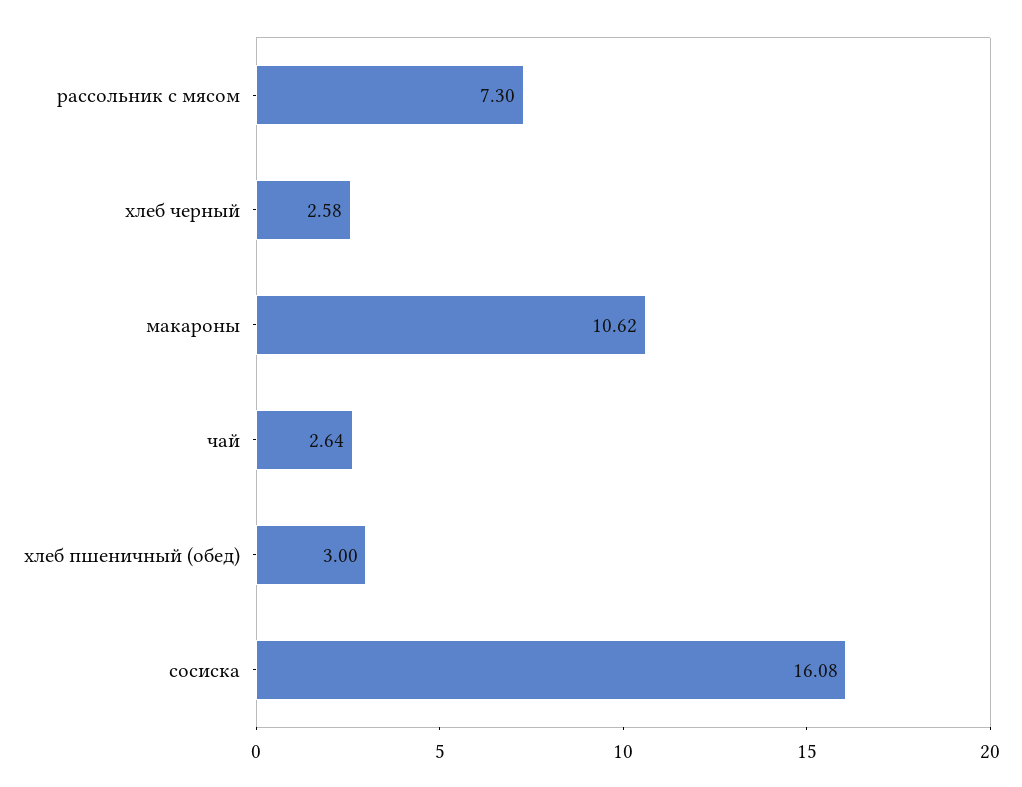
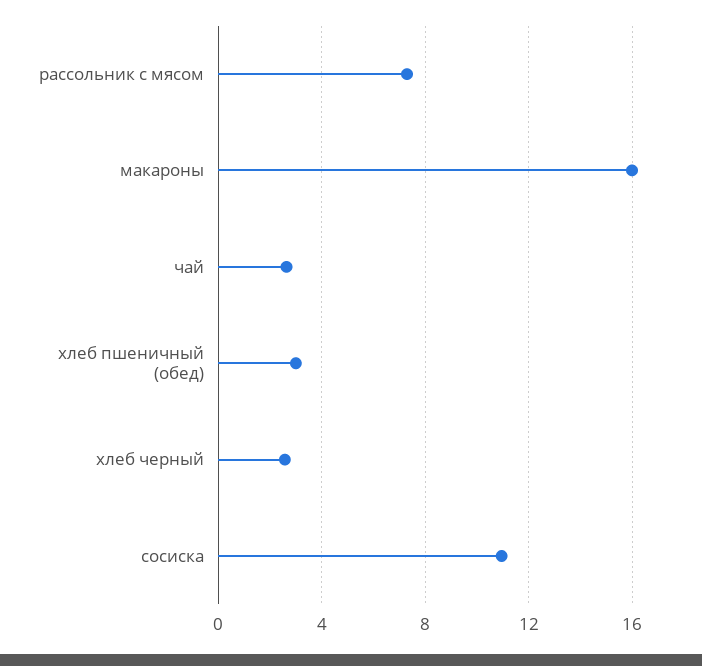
макароны: 10.62 -> 16
сосиска: 16.08 -> 11

